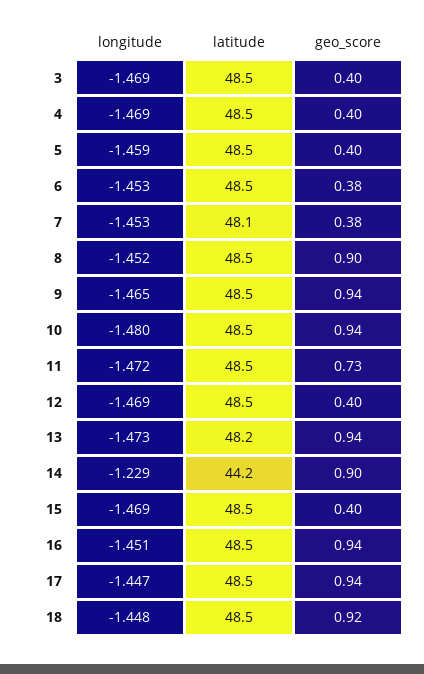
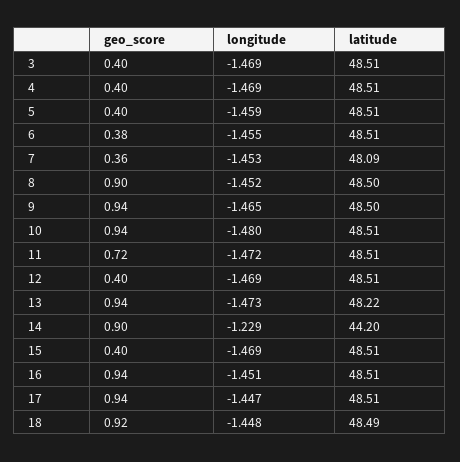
longitude, 6: -1.453 -> -1.455
geo_score, 7: 0.38 -> 0.36
geo_score, 11: 0.73 -> 0.72

